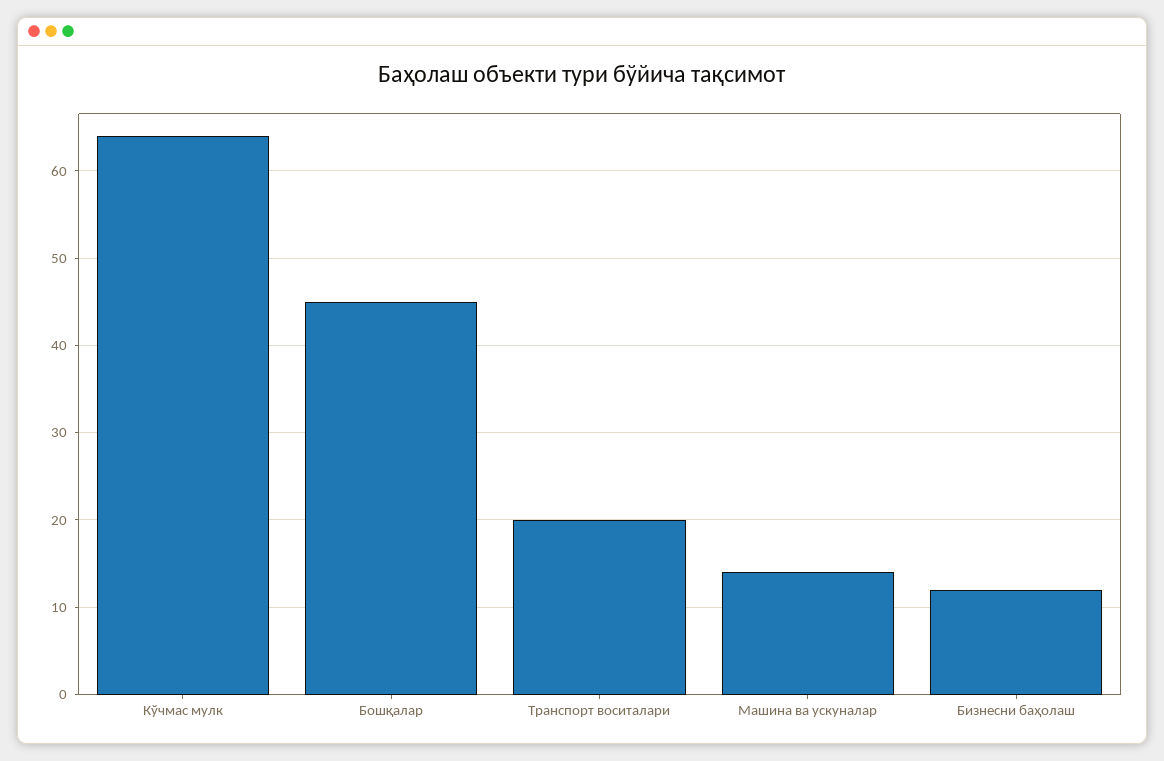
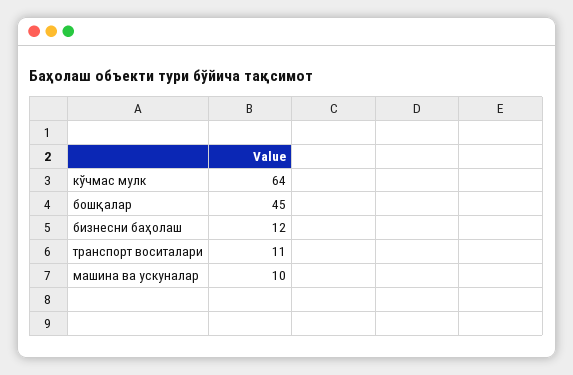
Транспорт воситалари: 20 -> 11
Машина ва ускуналар: 14 -> 10

